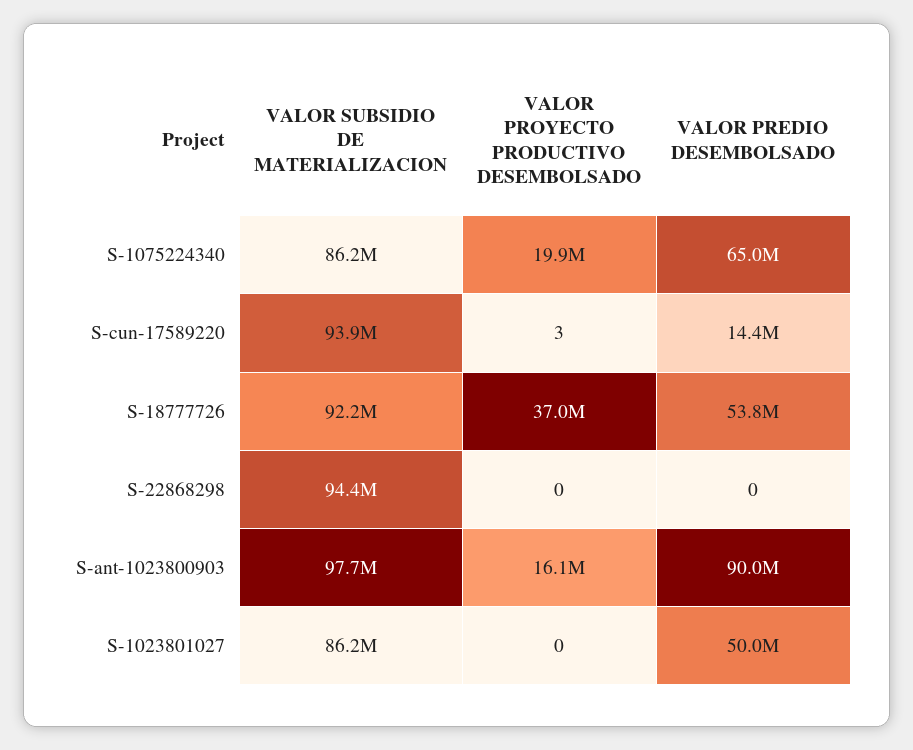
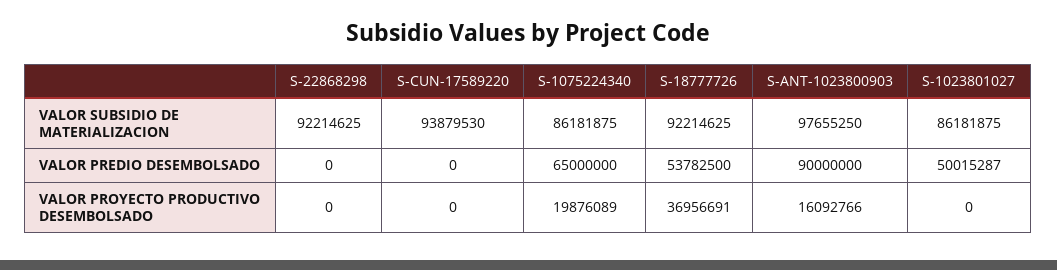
VALOR PROYECTO PRODUCTIVO DESEMBOLSADO, S-cun-17589220: 3 -> 0
VALOR PREDIO DESEMBOLSADO, S-cun-17589220: 14400000 -> 0
VALOR SUBSIDIO DE MATERIALIZACION, S-22868298: 94400000 -> 92214625

